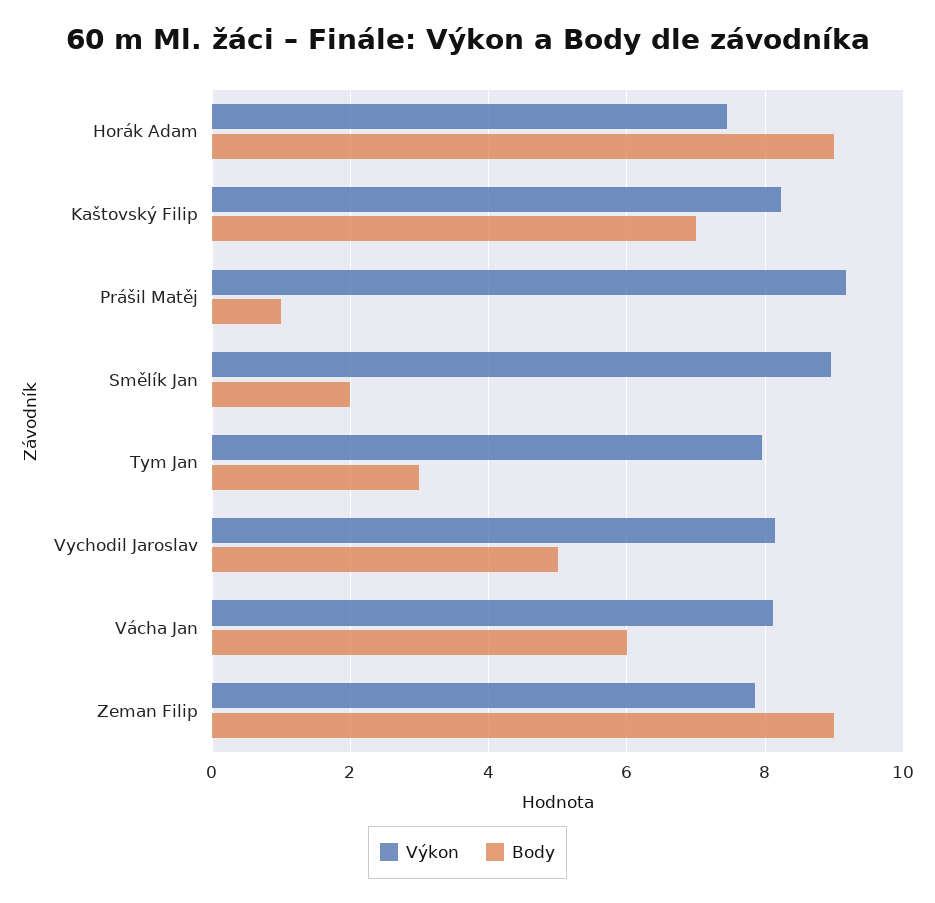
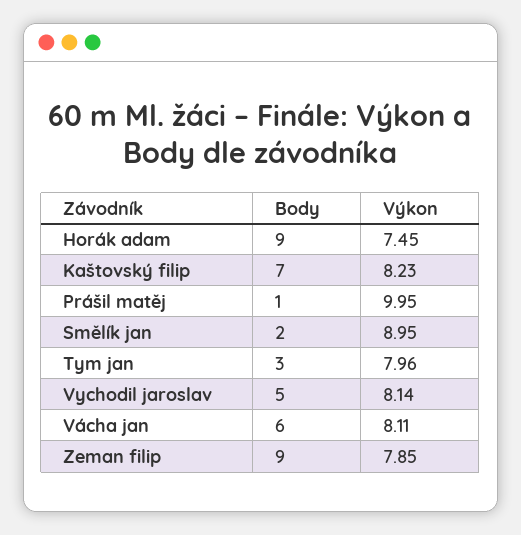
Výkon, Prášil Matěj: 9.2 -> 9.95

